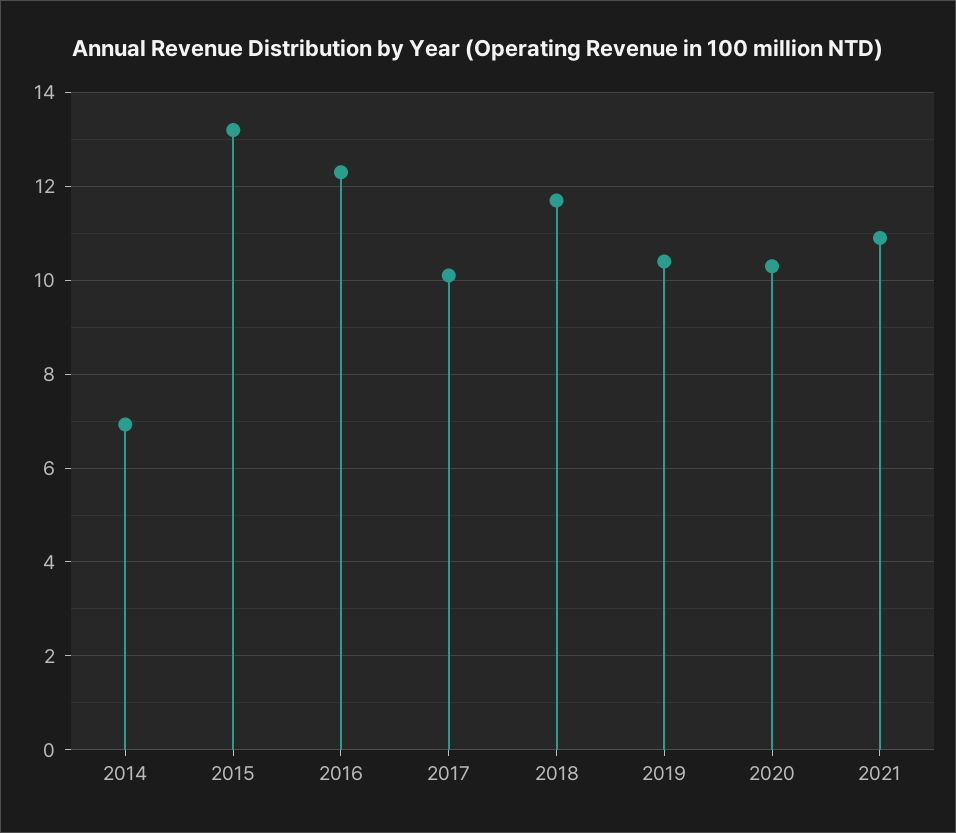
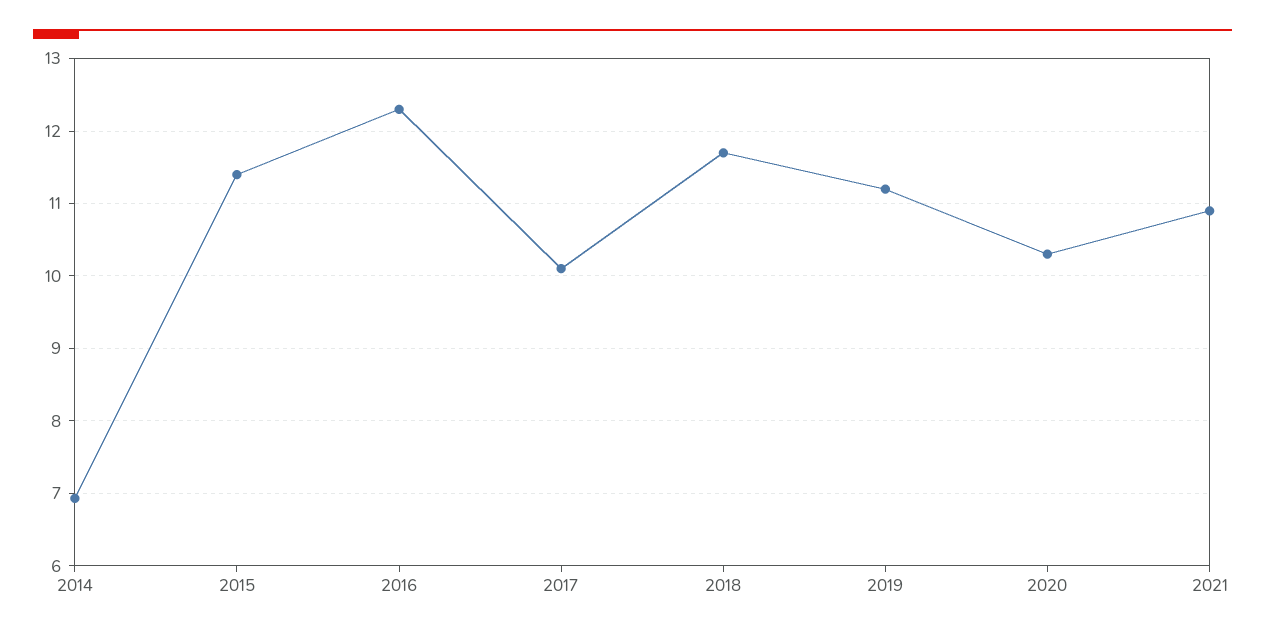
2015: 13.2 -> 11.4
2019: 10.4 -> 11.2

